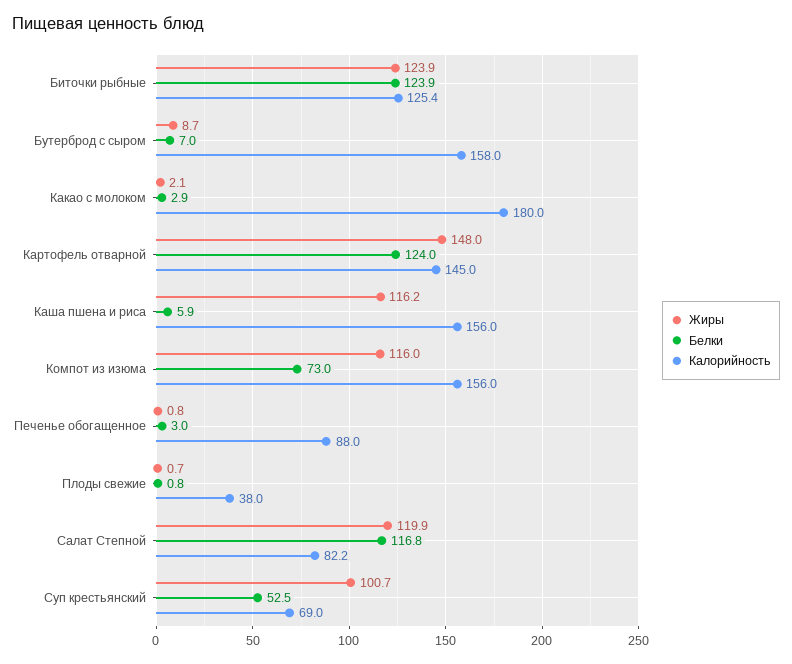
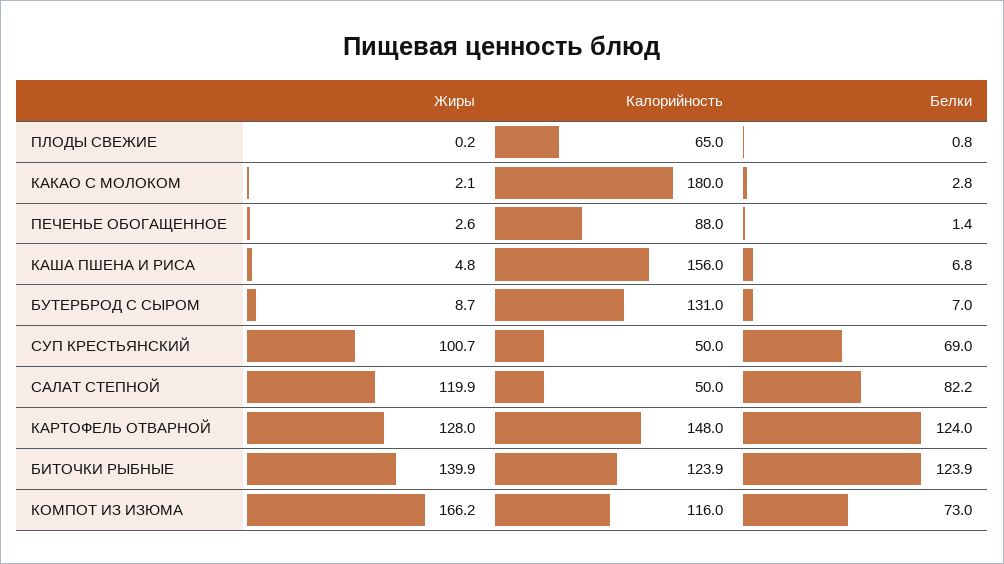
Жиры, Биточки рыбные: 123.9 -> 139.9
Калорийность, Биточки рыбные: 125.4 -> 123.9
Калорийность, Бутерброд с сыром: 158 -> 131
Белки, Какао с молоком: 2.9 -> 2.8
Жиры, Картофель отварной: 148 -> 128
Калорийность, Картофель отварной: 145 -> 148
Жиры, Каша пшена и риса: 116.2 -> 4.8
Белки, Каша пшена и риса: 5.9 -> 6.8
Жиры, Компот из изюма: 116 -> 166.2
Калорийность, Компот из изюма: 156 -> 116
Жиры, Печенье обогащенное: 0.8 -> 2.6
Белки, Печенье обогащенное: 3 -> 1.4
Жиры, Плоды свежие: 0.7 -> 0.2
Калорийность, Плоды свежие: 38 -> 65
Белки, Салат Степной: 116.8 -> 82.2
Калорийность, Салат Степной: 82.2 -> 50
Белки, Суп крестьянский: 52.5 -> 69
Калорийность, Суп крестьянский: 69 -> 50

